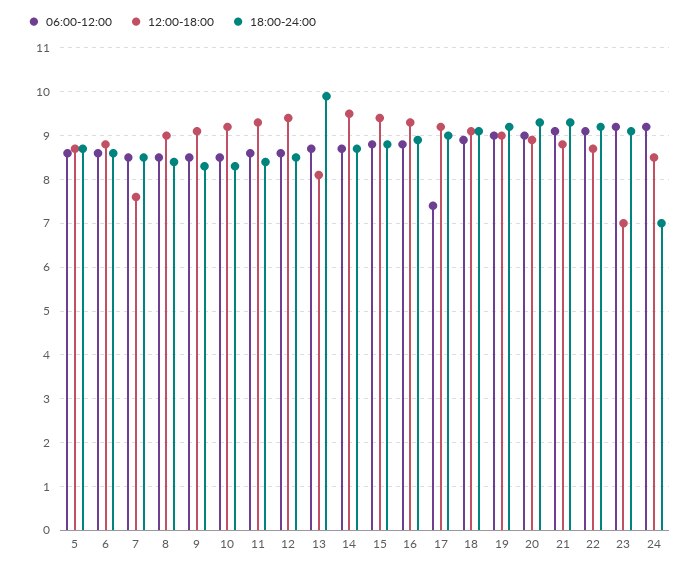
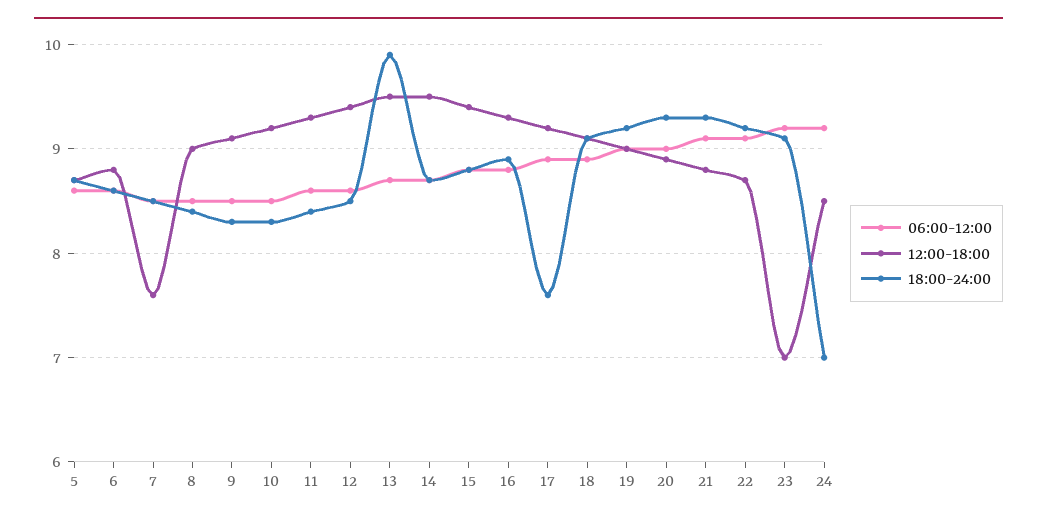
12:00-18:00, 13: 8 -> 9.5
06:00-12:00, 17: 7.5 -> 8.9
18:00-24:00, 17: 9 -> 7.6

